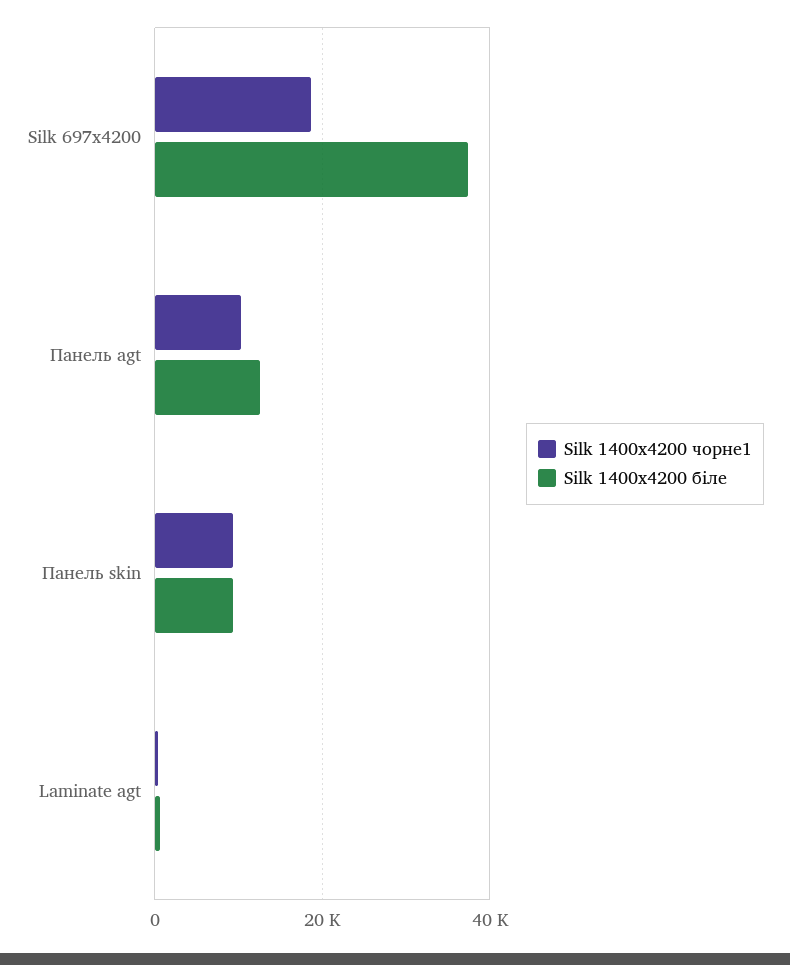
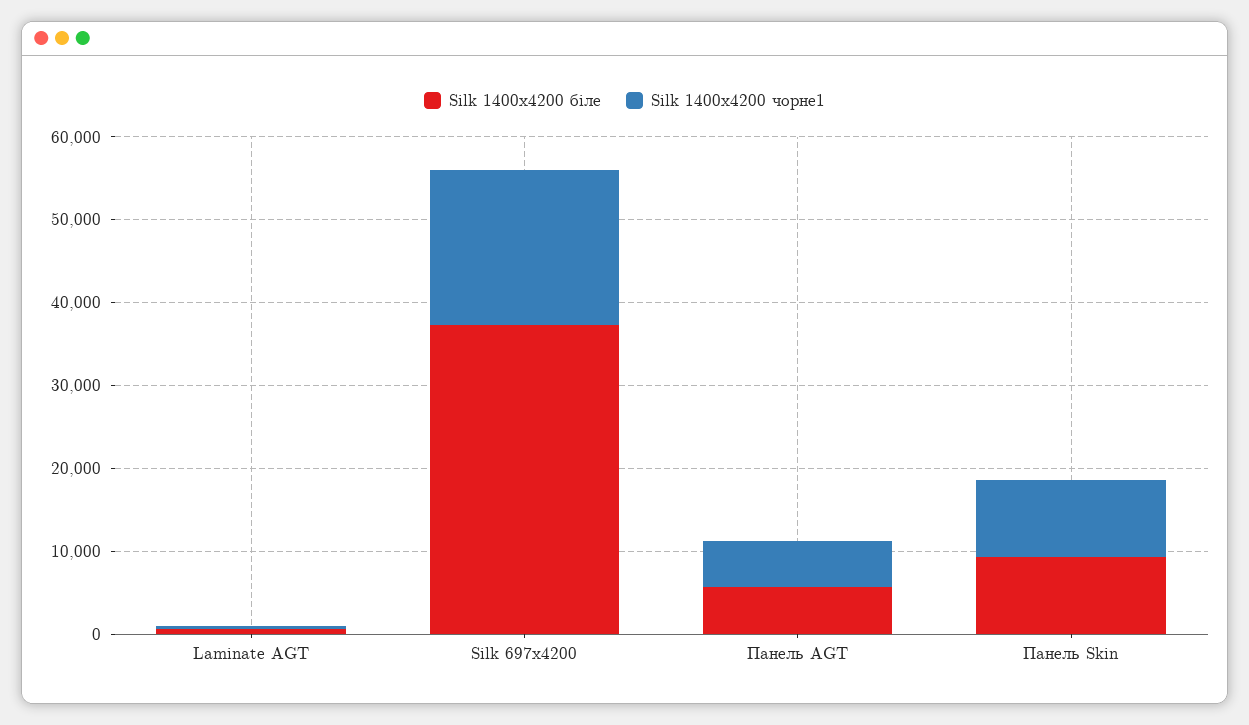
Silk 1400x4200 чорне1, Панель agt: 10000 -> 6000
Silk 1400x4200 біле, Панель agt: 12000 -> 6000

